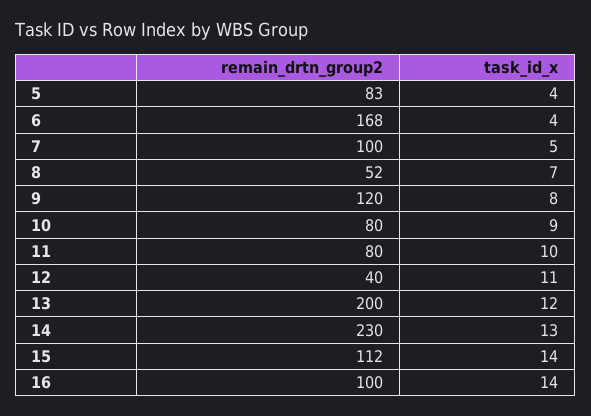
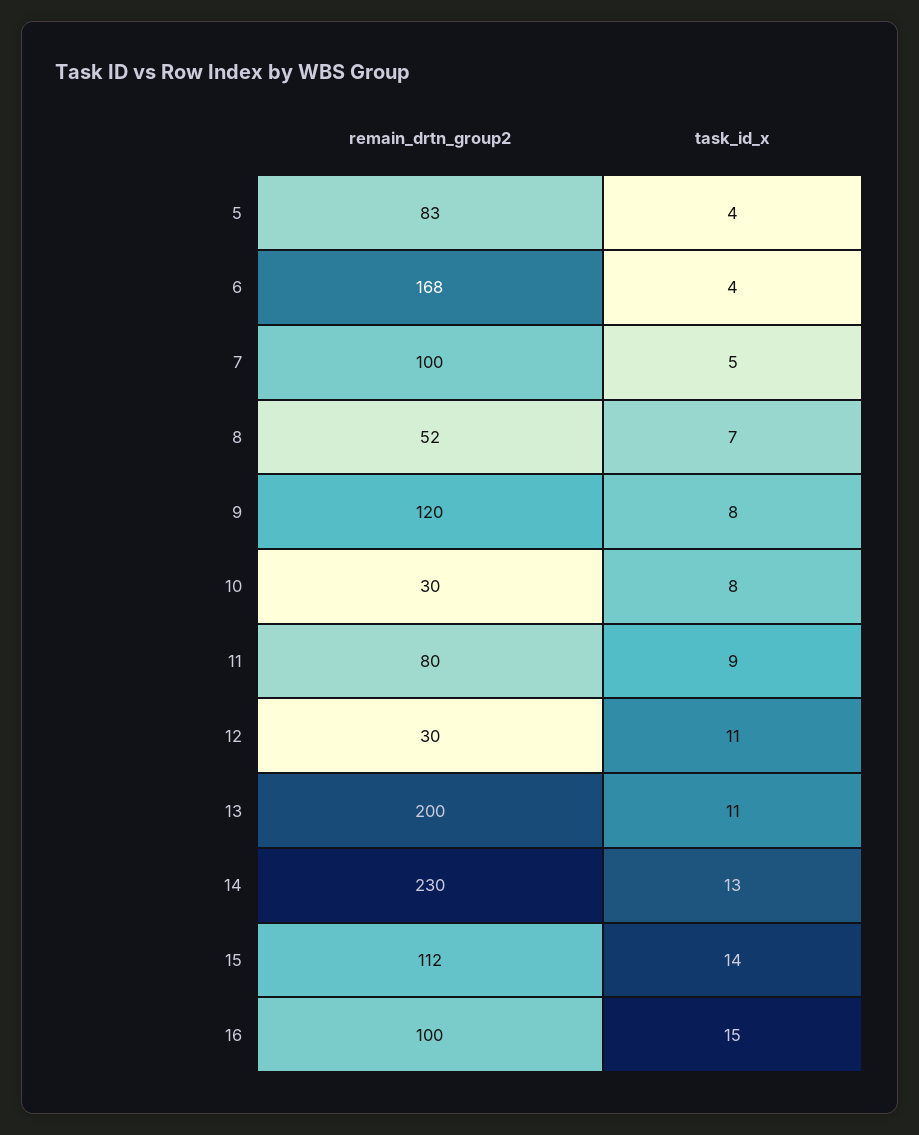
remain_drtn_group2, 10: 80 -> 30
task_id_x, 10: 9 -> 8
task_id_x, 11: 10 -> 9
remain_drtn_group2, 12: 40 -> 30
task_id_x, 13: 12 -> 11
task_id_x, 16: 14 -> 15

